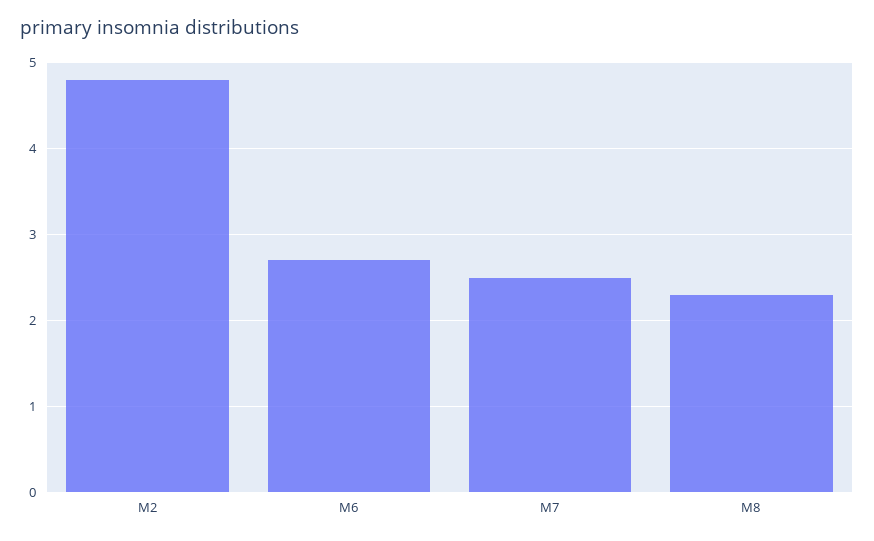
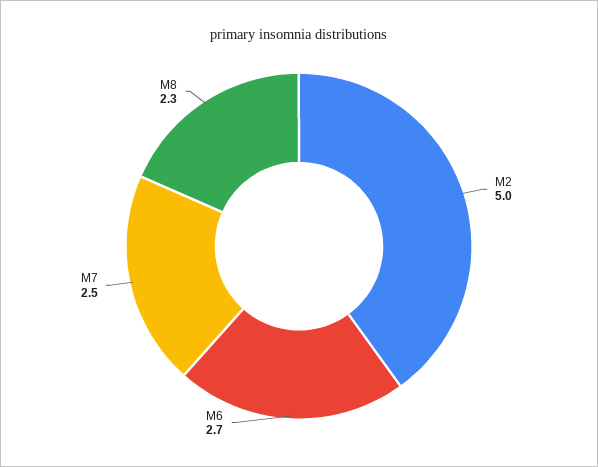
M2: 4.8 -> 5

